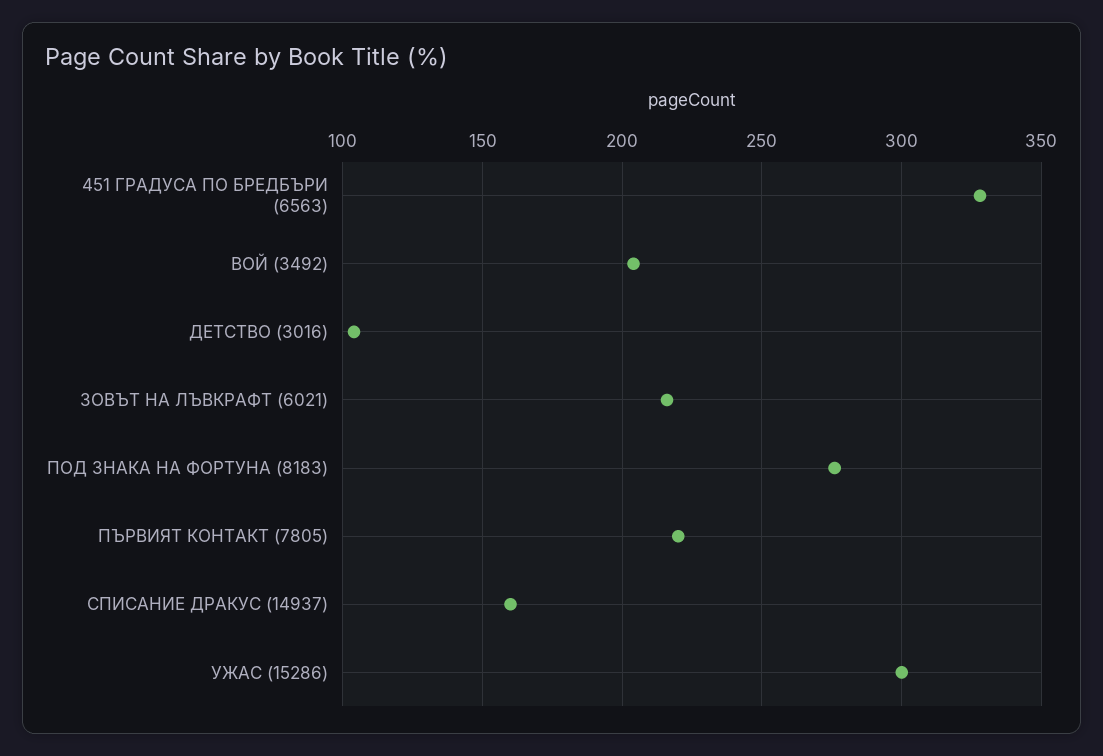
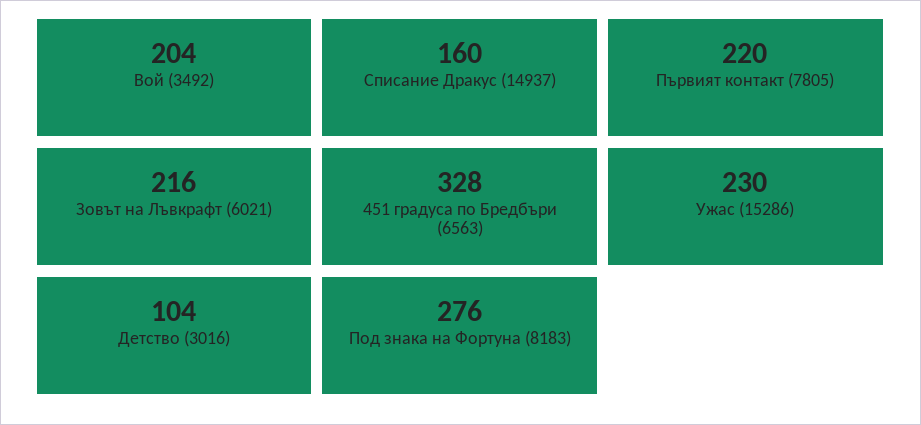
УЖАС (15286): 300 -> 230

